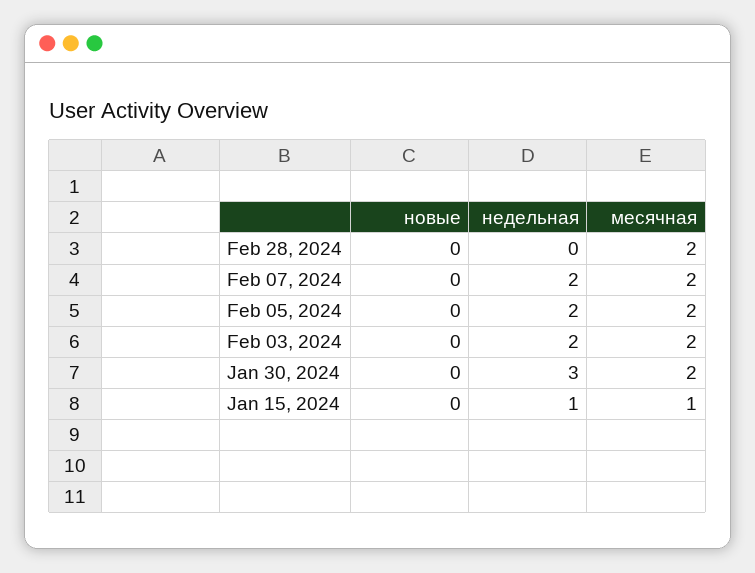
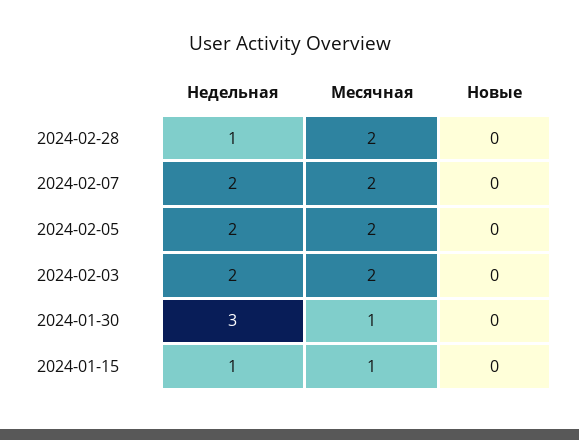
недельная, Feb 28, 2024: 0 -> 1
месячная, Jan 30, 2024: 2 -> 1

